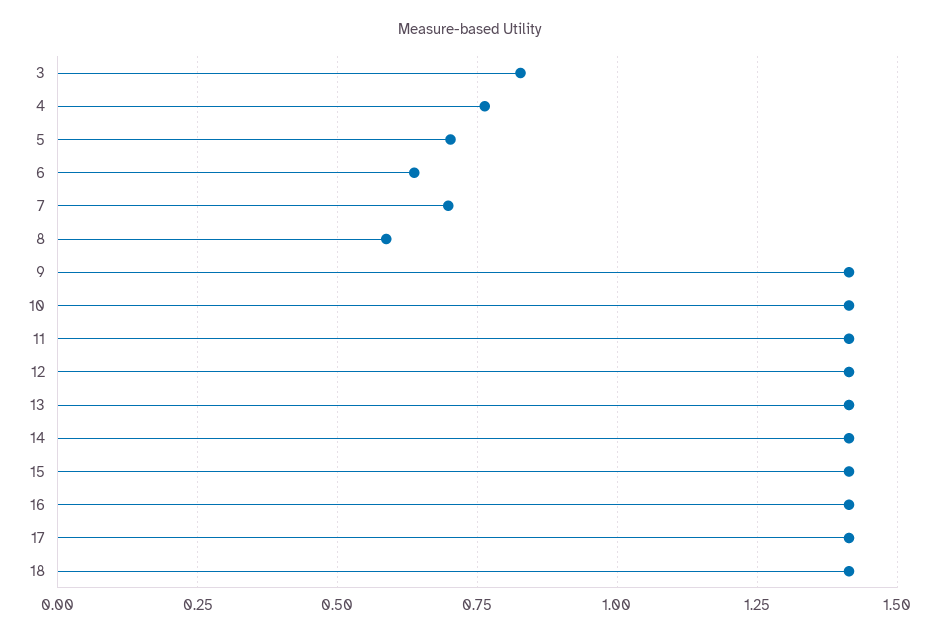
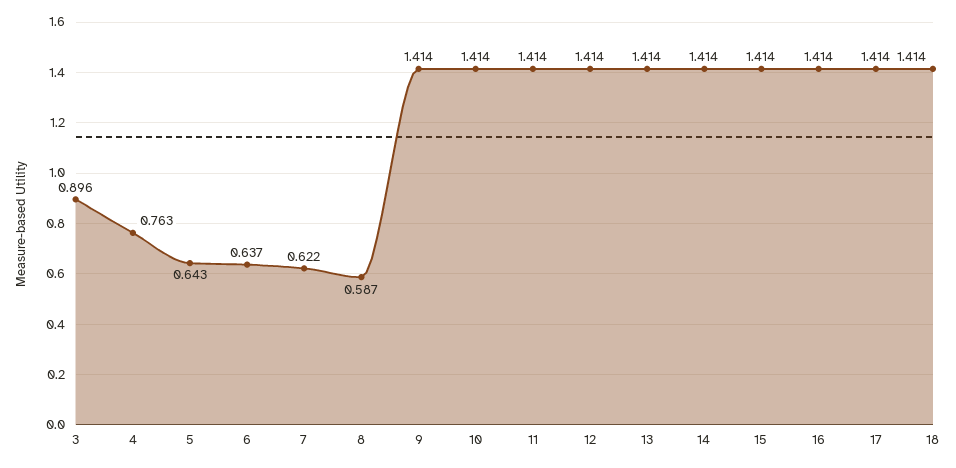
3: 0.825 -> 0.896
5: 0.7 -> 0.643
7: 0.7 -> 0.622

